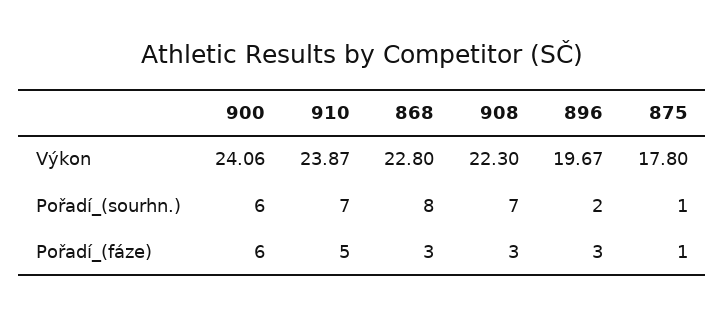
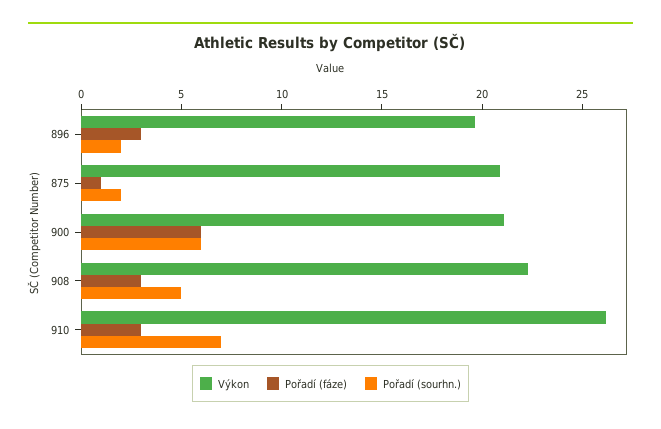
Výkon, 900: 24.06 -> 21
Výkon, 910: 23.87 -> 26
Výkon, 868: 22.8 -> none
Výkon, 875: 17.8 -> 21
Pořadí_(sourhn.), 868: 8 -> none
Pořadí_(sourhn.), 908: 7 -> 5
Pořadí_(sourhn.), 875: 1 -> 2
Pořadí_(fáze), 910: 5 -> 3
Pořadí_(fáze), 868: 3 -> none

